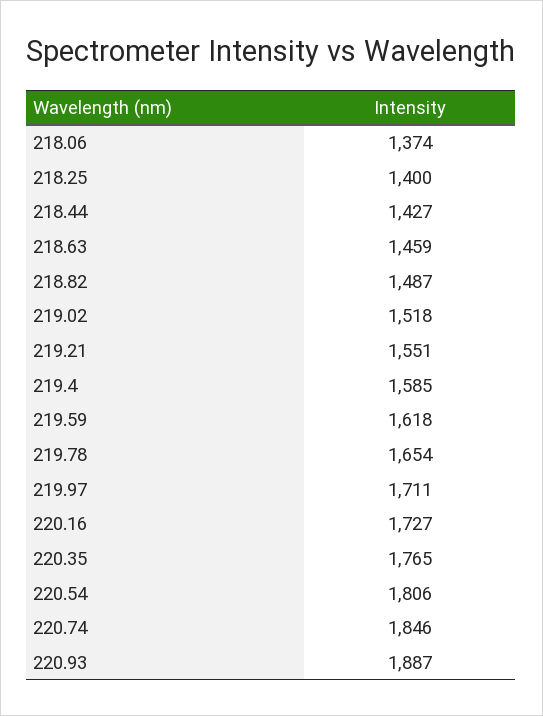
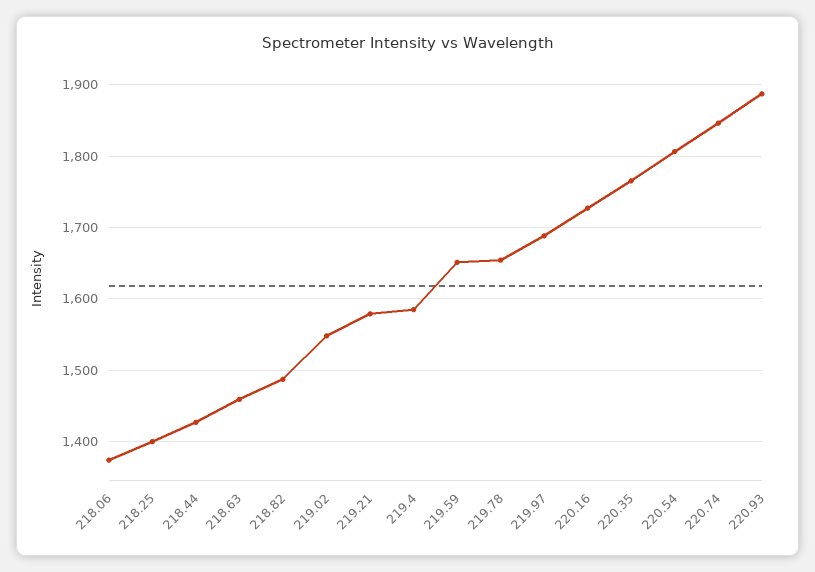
219.02: 1518 -> 1550
219.21: 1551 -> 1580
219.59: 1618 -> 1650
219.97: 1711 -> 1690

